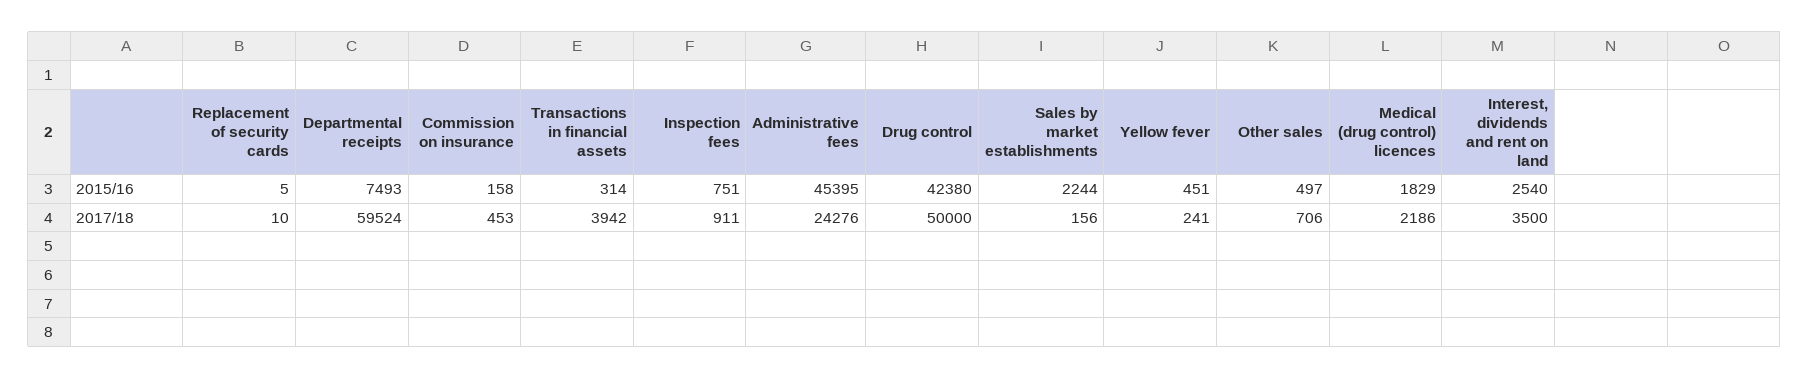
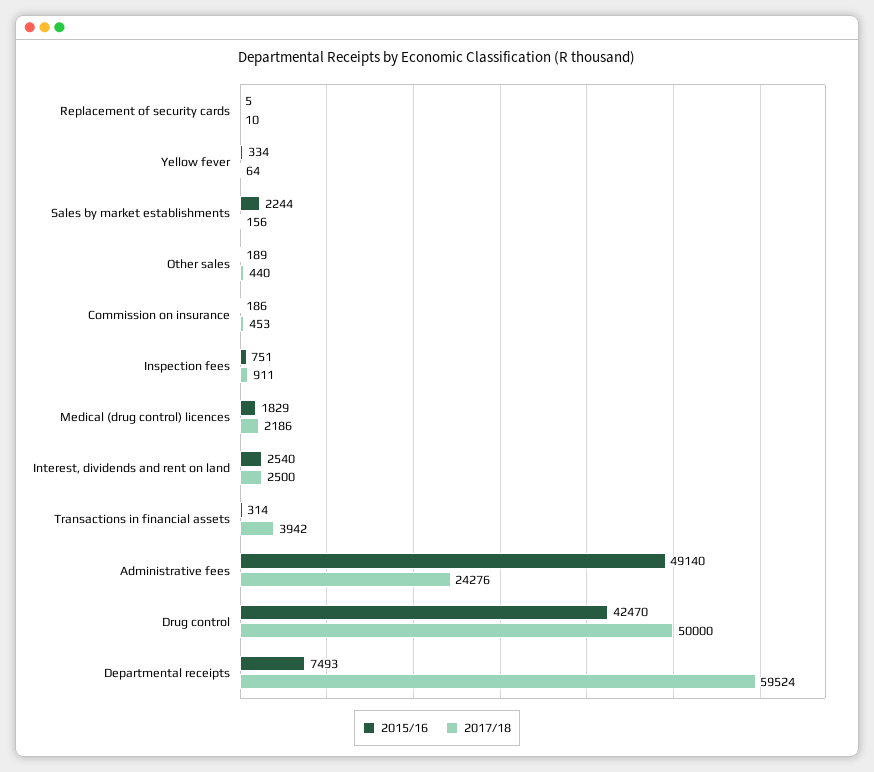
2015/16, Commission on insurance: 158 -> 186
2015/16, Administrative fees: 45395 -> 49140
2015/16, Drug control: 42380 -> 42470
2015/16, Yellow fever: 451 -> 334
2015/16, Other sales: 497 -> 189
2017/18, Yellow fever: 241 -> 64
2017/18, Other sales: 706 -> 440
2017/18, Interest, dividends and rent on land: 3500 -> 2500

